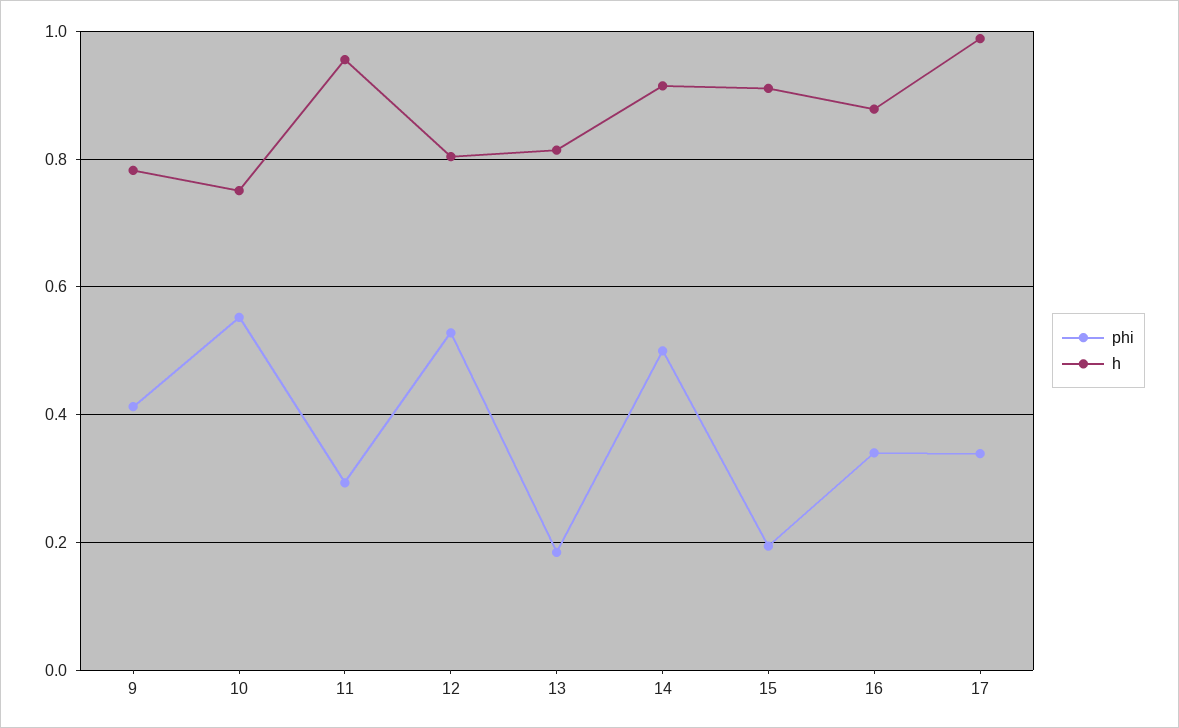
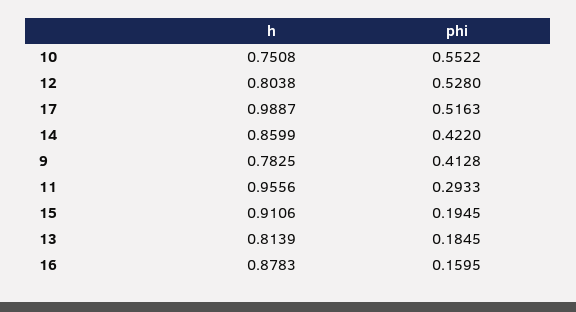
phi, 14: 0.5 -> 0.422
h, 14: 0.92 -> 0.8599
phi, 16: 0.34 -> 0.1595
phi, 17: 0.34 -> 0.5163

